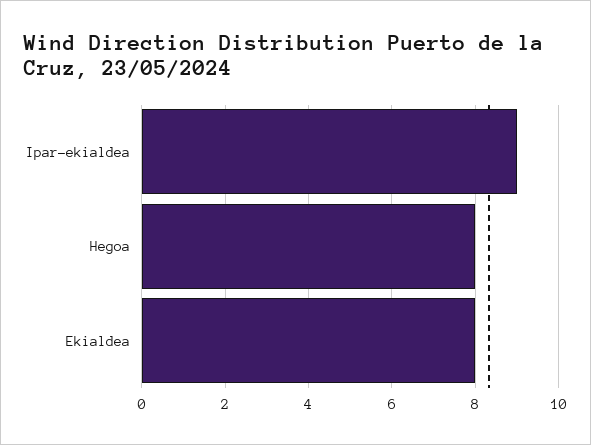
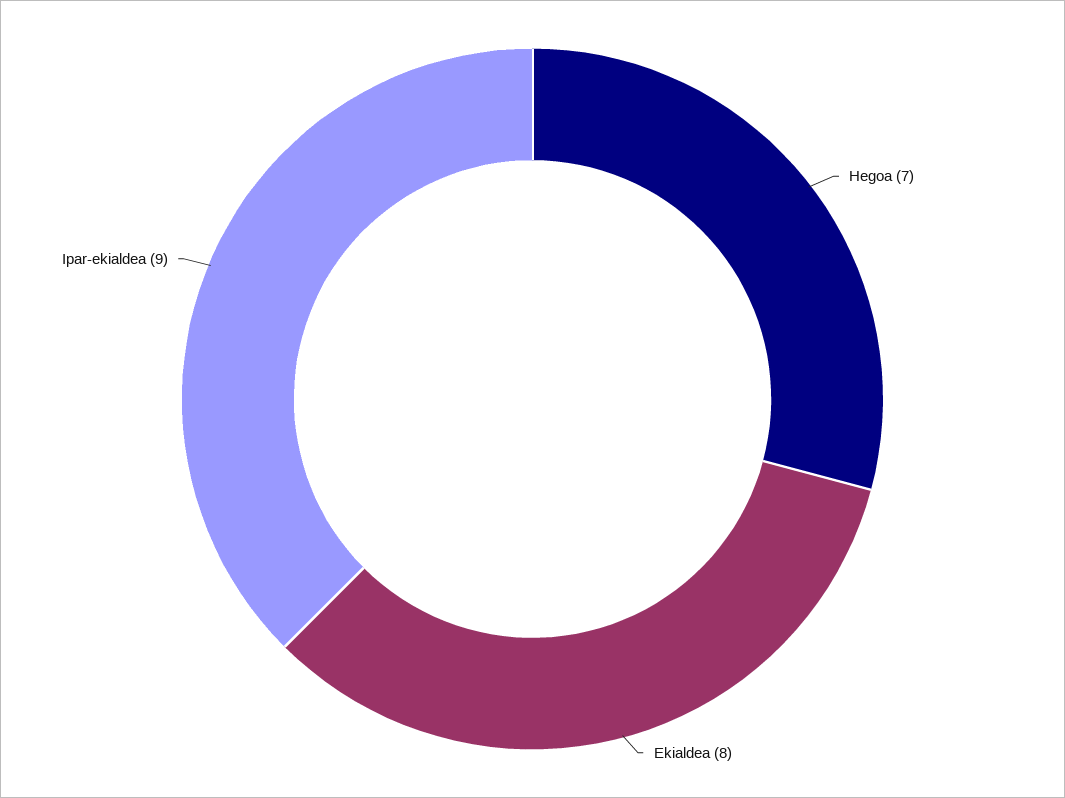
Hegoa: 8 -> 7

